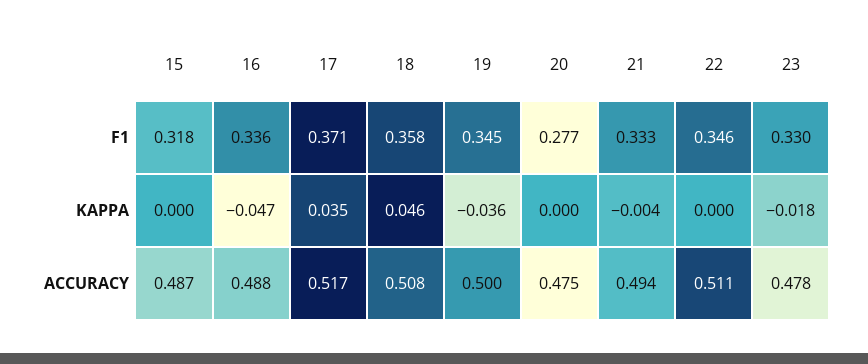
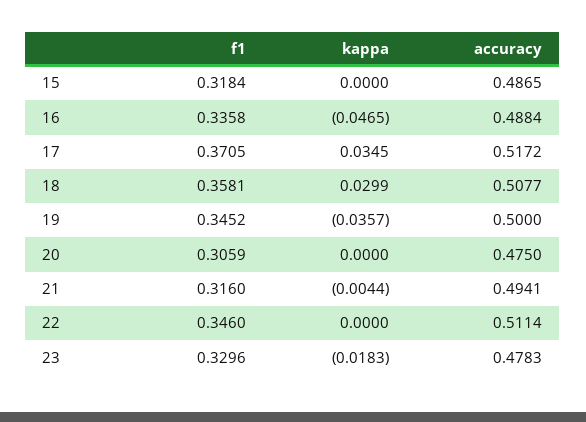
20, F1: 0.277 -> 0.3059
21, F1: 0.333 -> 0.316
18, KAPPA: 0.046 -> 0.0299

